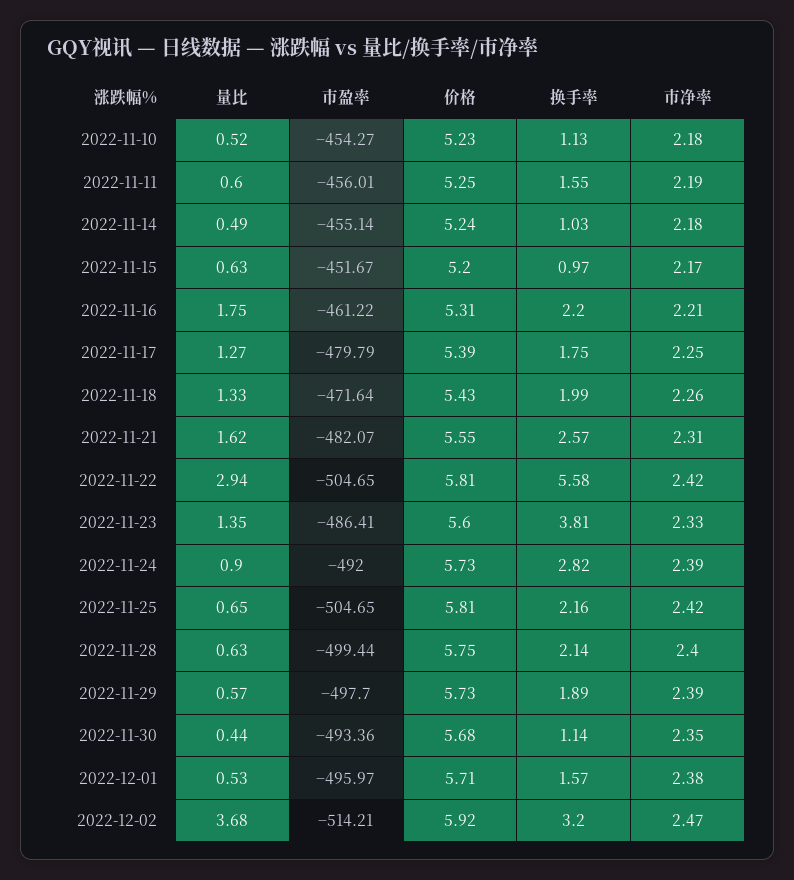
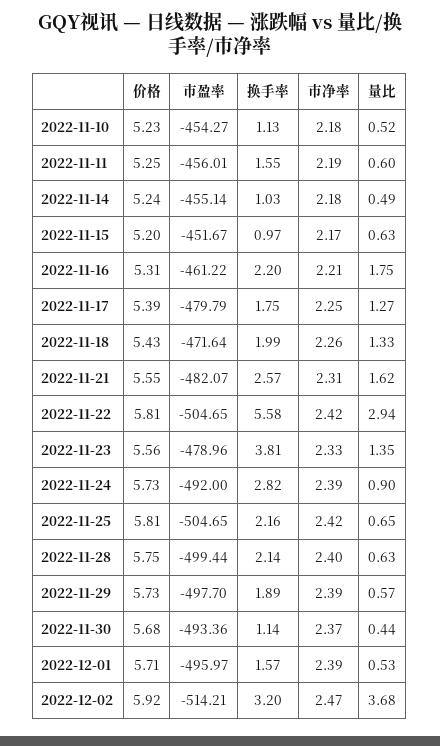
市盈率, 2022-11-23: -486.41 -> -478.96
价格, 2022-11-23: 5.6 -> 5.56
市净率, 2022-11-30: 2.35 -> 2.37
市净率, 2022-12-01: 2.38 -> 2.39

